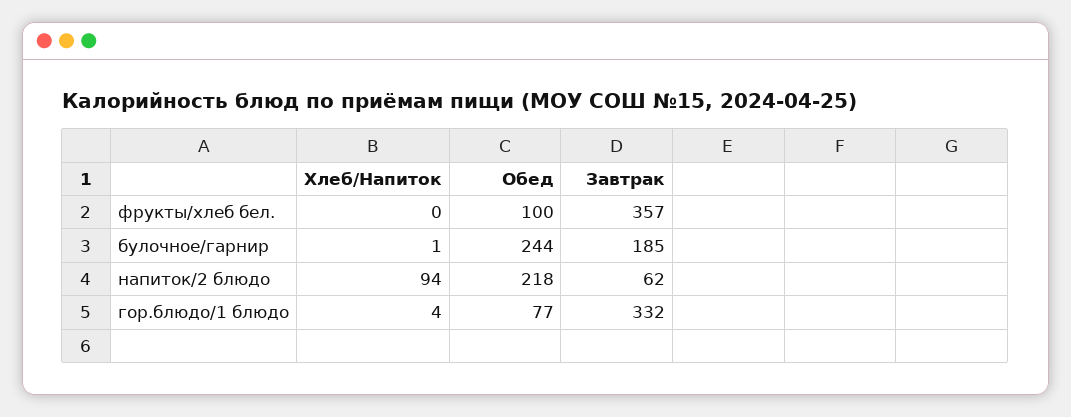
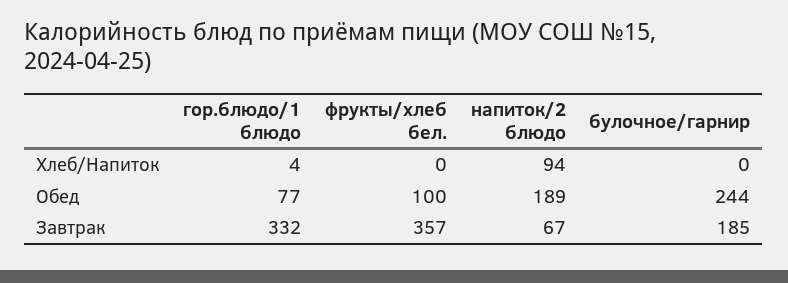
Хлеб/Напиток, булочное/гарнир: 1 -> 0
Обед, напиток/2 блюдо: 218 -> 189
Завтрак, напиток/2 блюдо: 62 -> 67

